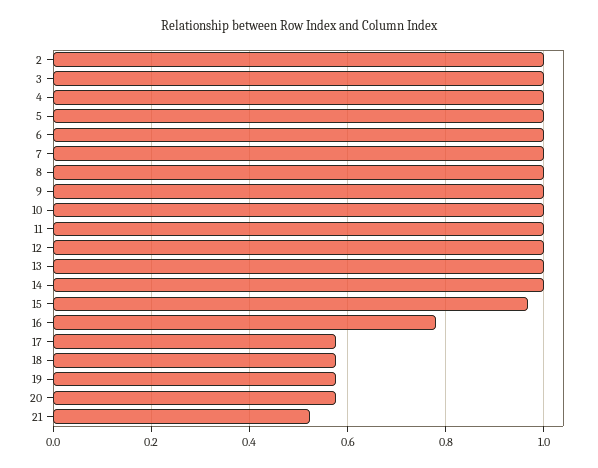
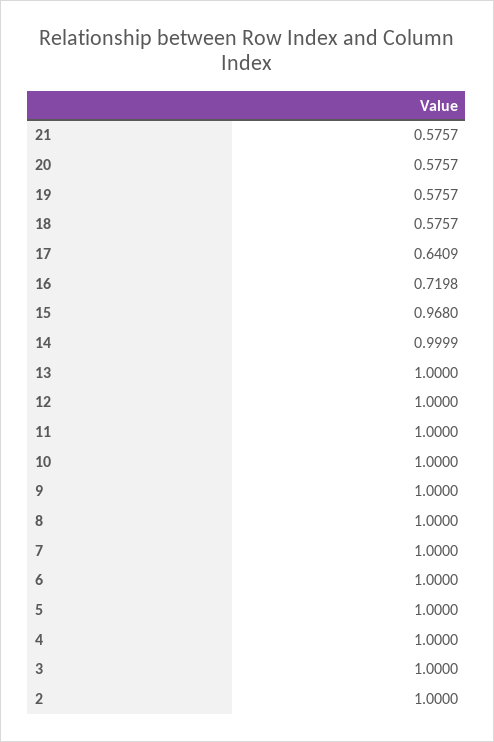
16: 0.78 -> 0.7198
17: 0.58 -> 0.6409
21: 0.52 -> 0.5757

